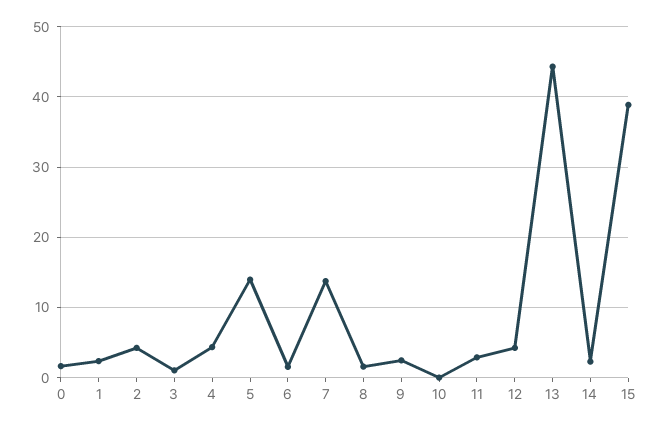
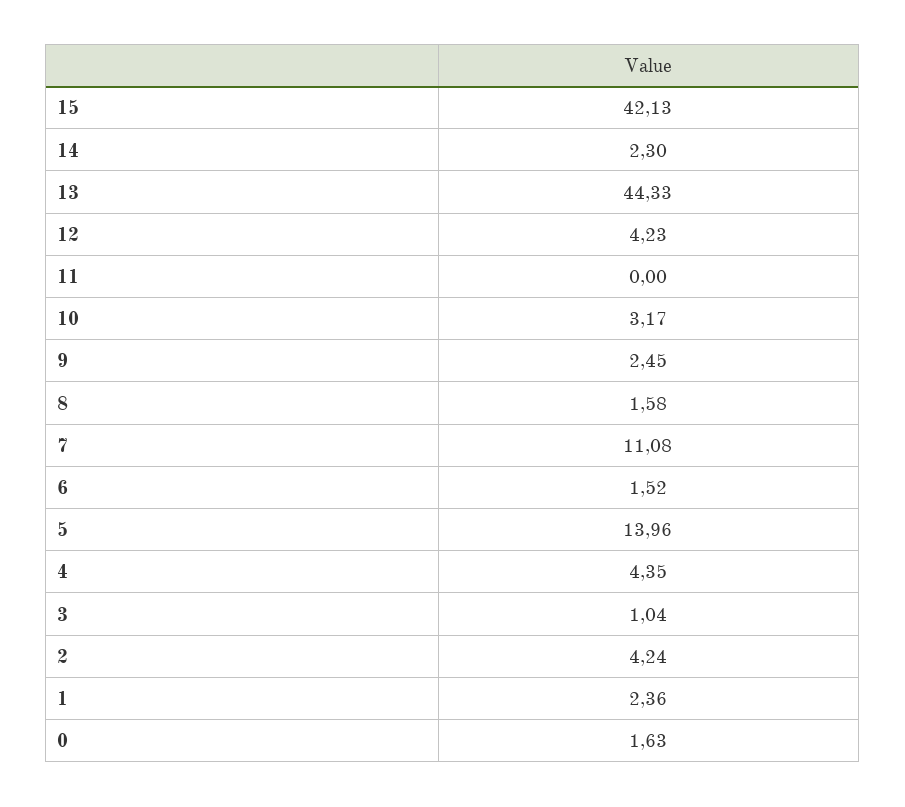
7: 14 -> 11.08
10: 0 -> 3.17
11: 3 -> 0
15: 39 -> 42.13

